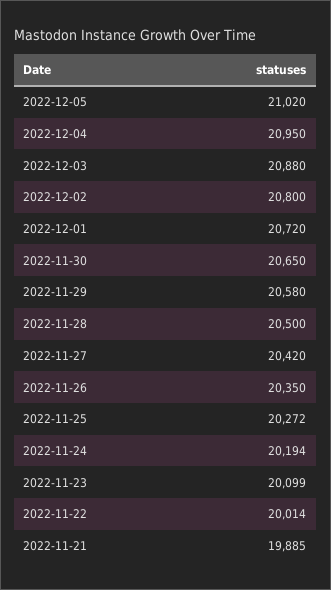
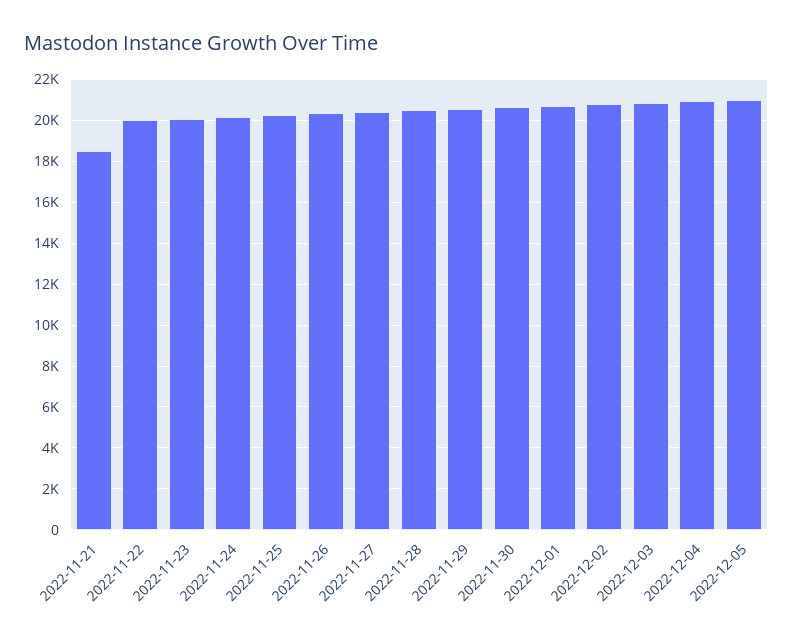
2022-11-21: 19885 -> 18500

